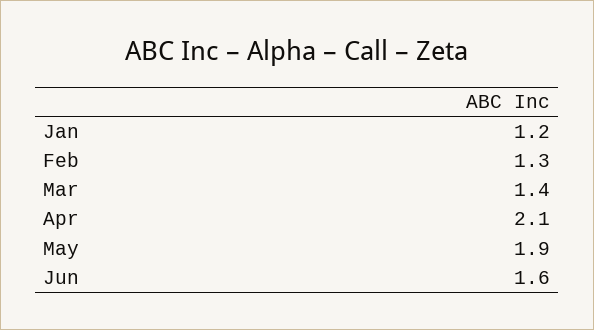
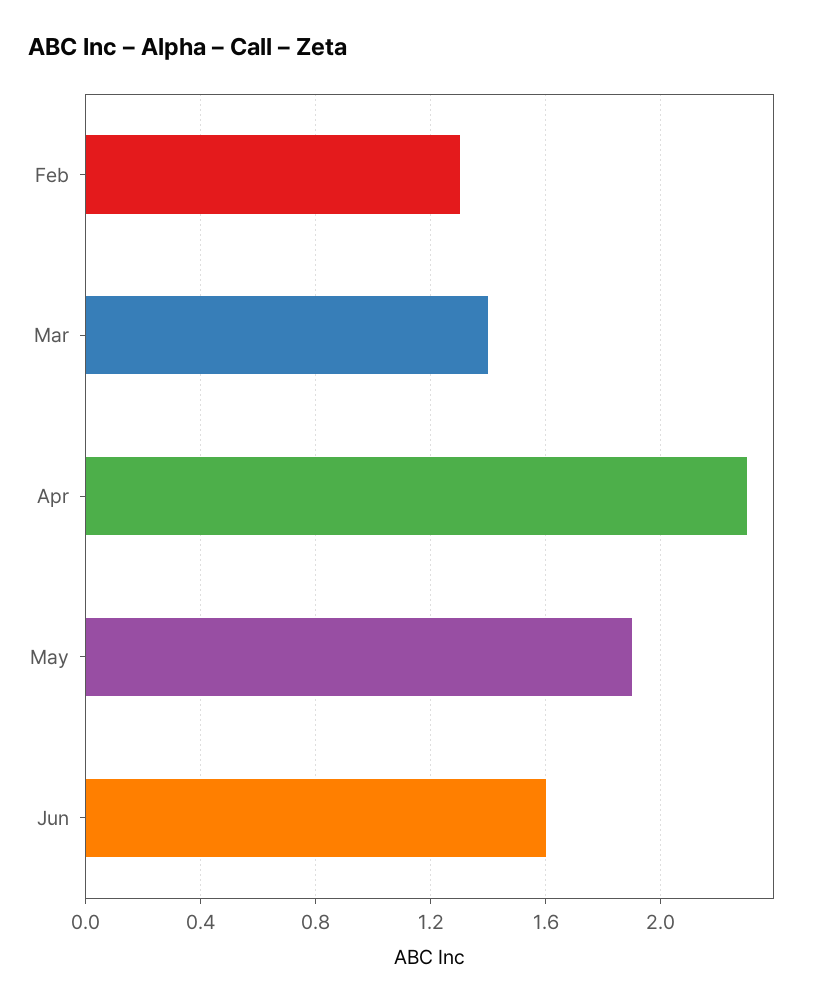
Jan: 1.2 -> none
Apr: 2.1 -> 2.3

